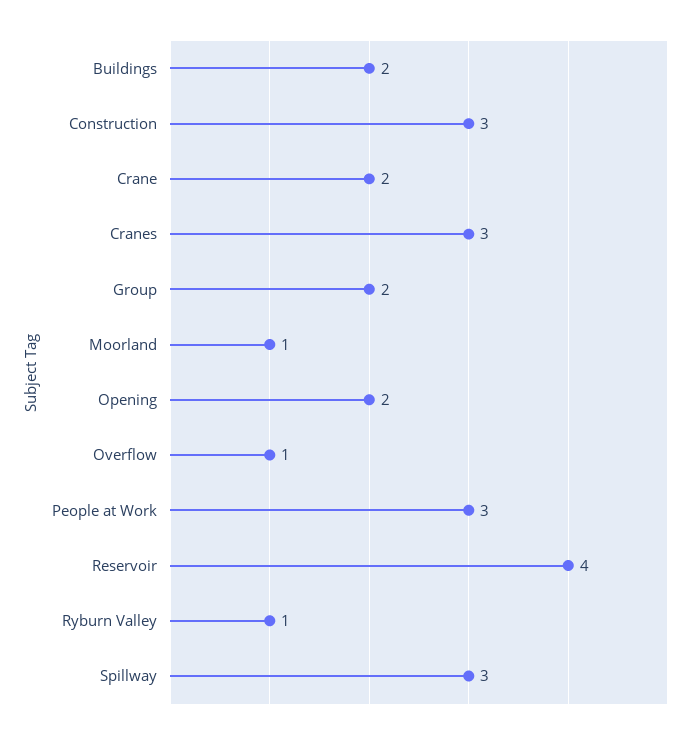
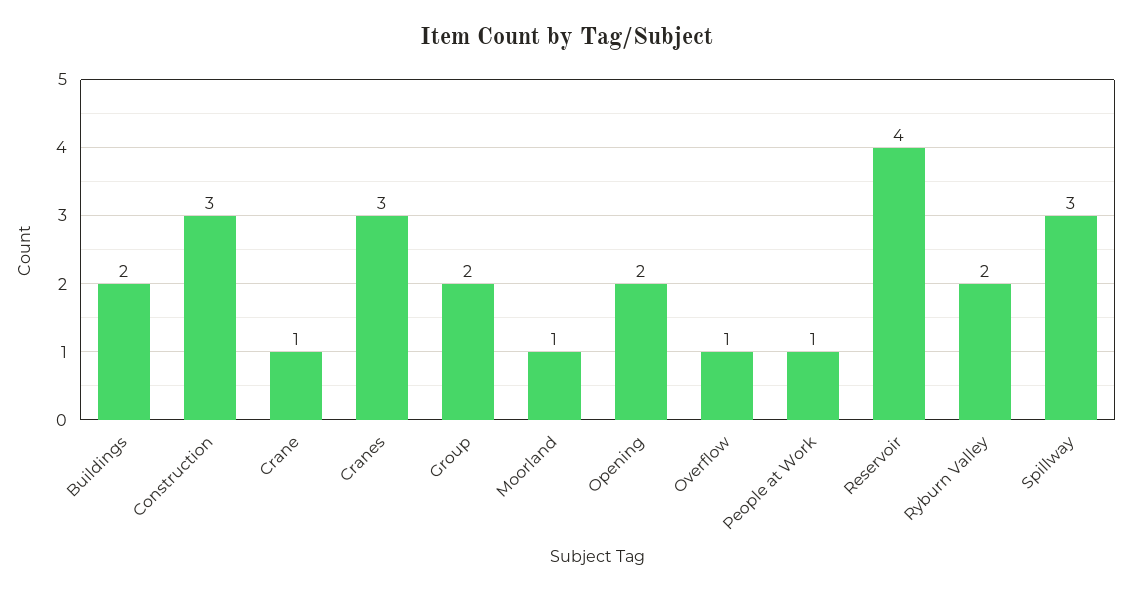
Crane: 2 -> 1
People at Work: 3 -> 1
Ryburn Valley: 1 -> 2

